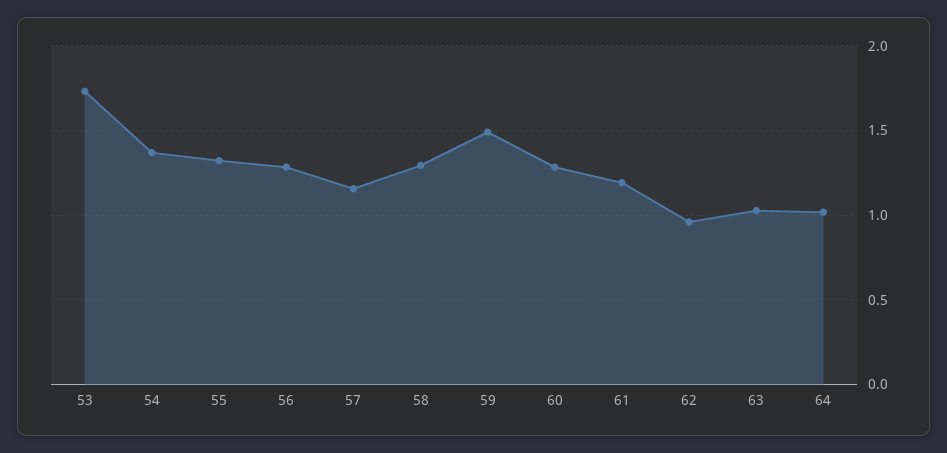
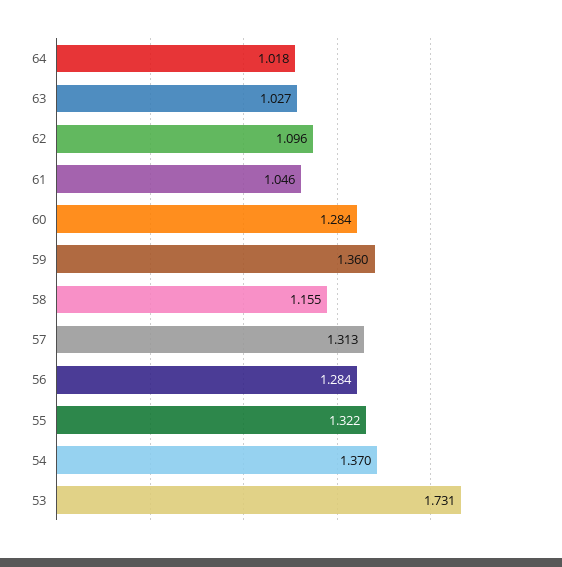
57: 1.15 -> 1.313
58: 1.3 -> 1.155
59: 1.5 -> 1.36
61: 1.2 -> 1.046
62: 0.95 -> 1.096

